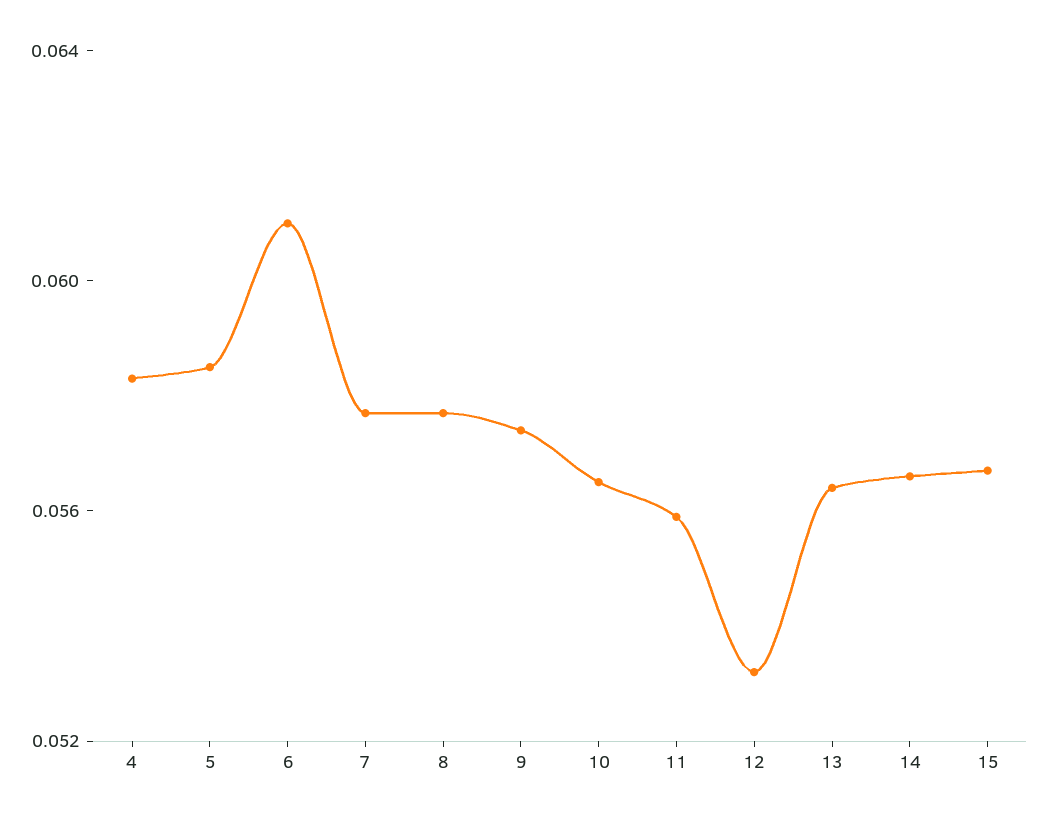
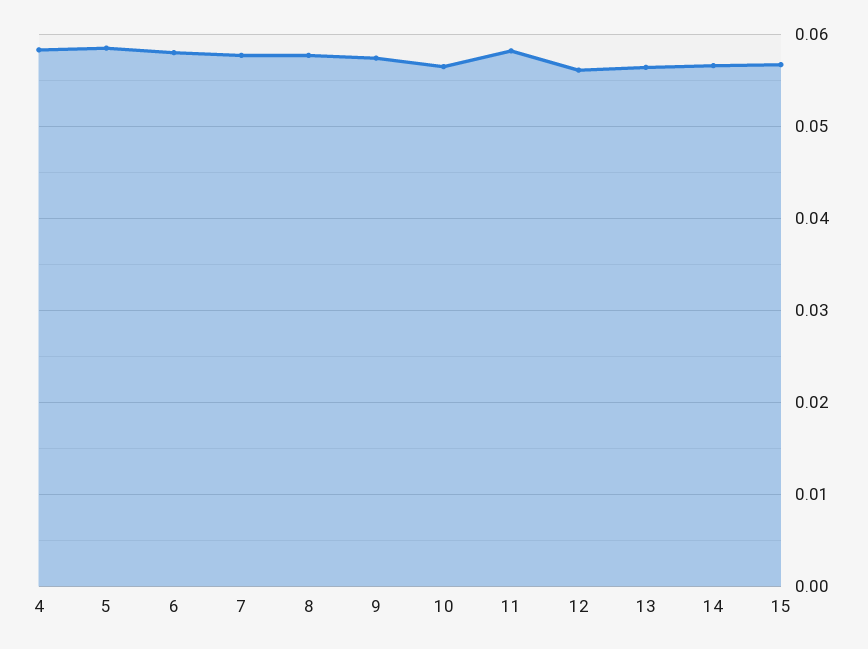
6: 0.061 -> 0.058
11: 0.056 -> 0.058
12: 0.053 -> 0.056

